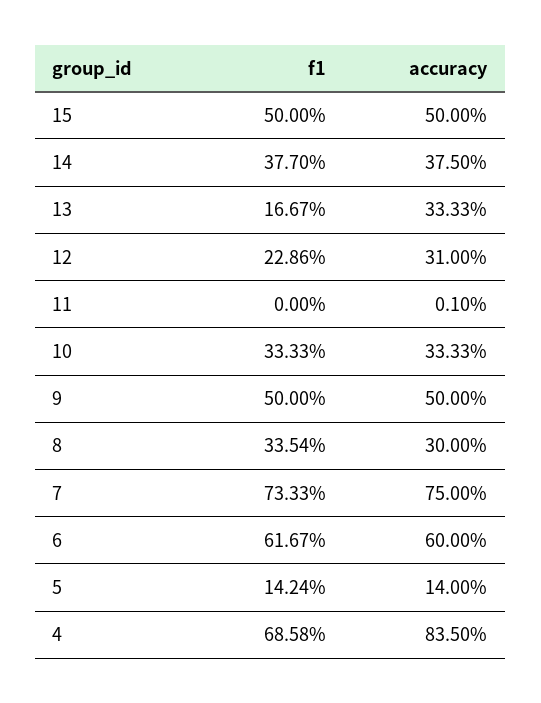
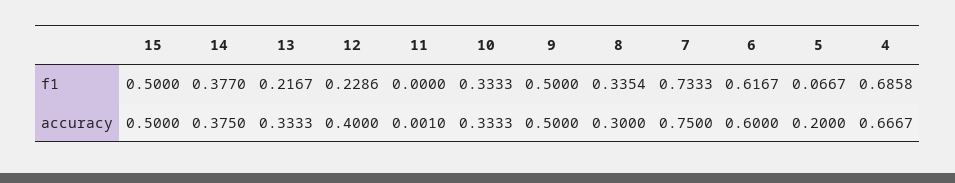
f1, 13: 0.1667 -> 0.2167
accuracy, 12: 0.31 -> 0.4
f1, 5: 0.1424 -> 0.0667
accuracy, 5: 0.14 -> 0.2
accuracy, 4: 0.835 -> 0.6667

